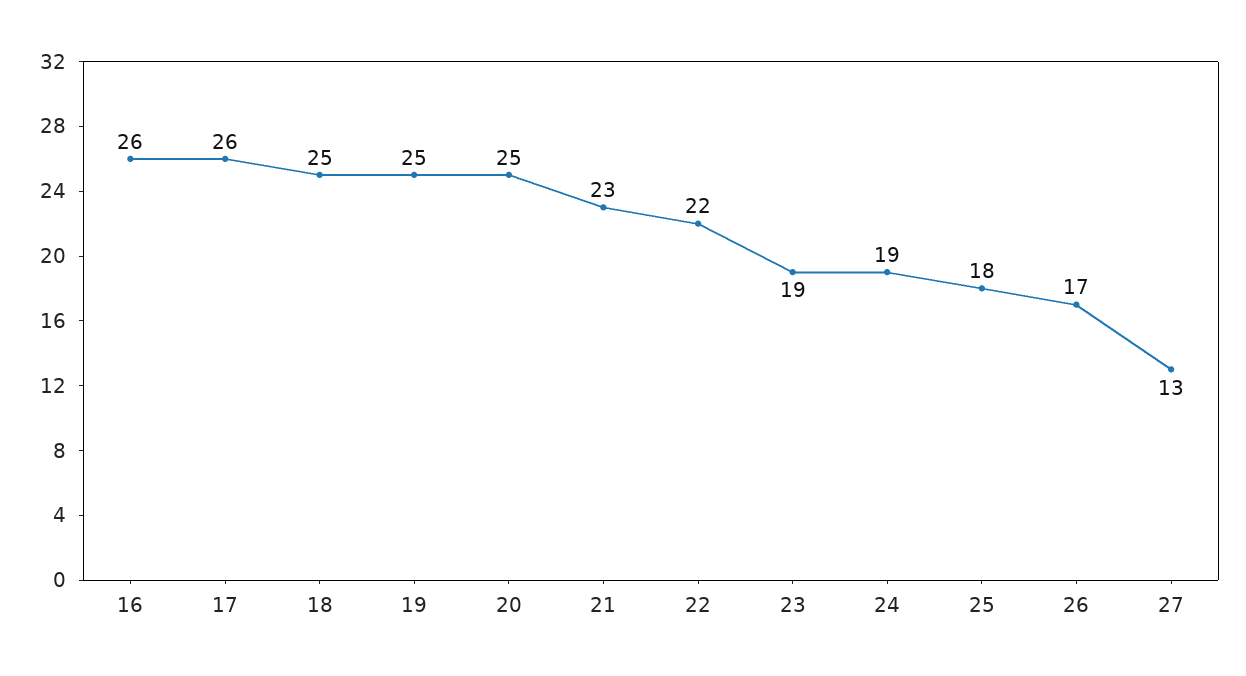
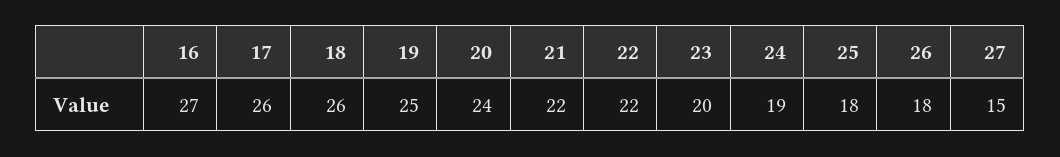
16: 26 -> 27
18: 25 -> 26
20: 25 -> 24
21: 23 -> 22
23: 19 -> 20
26: 17 -> 18
27: 13 -> 15

